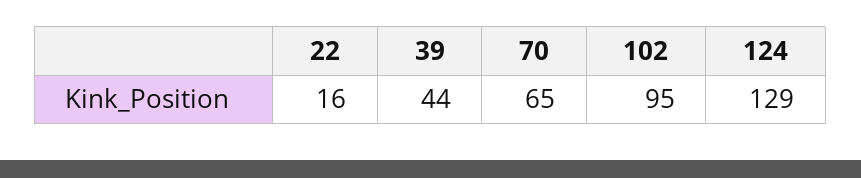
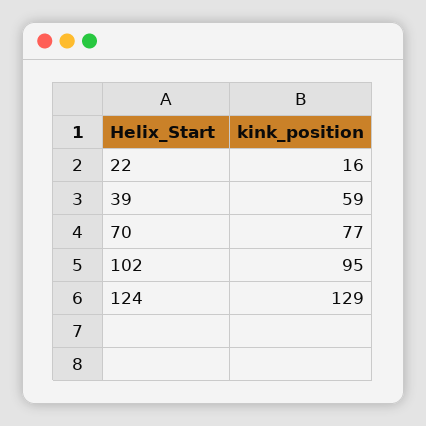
39: 44 -> 59
70: 65 -> 77

